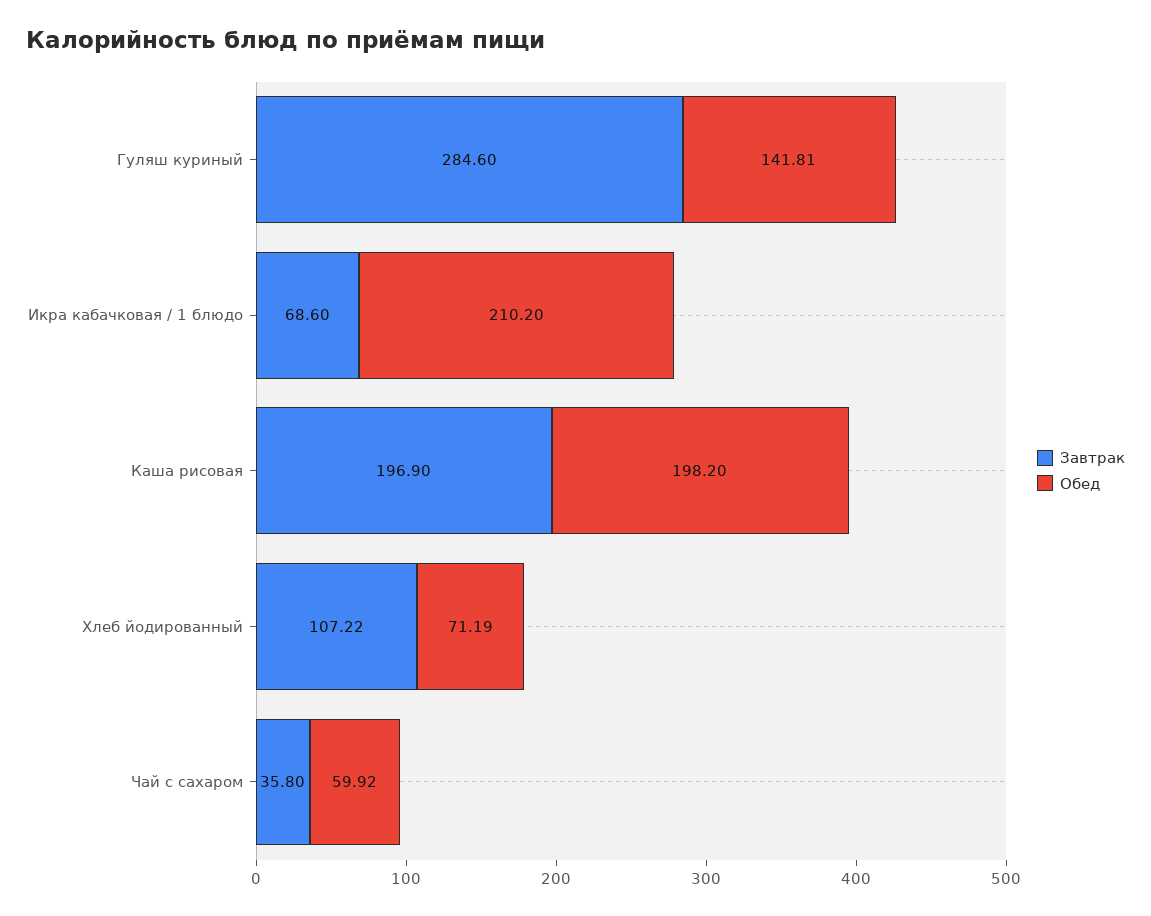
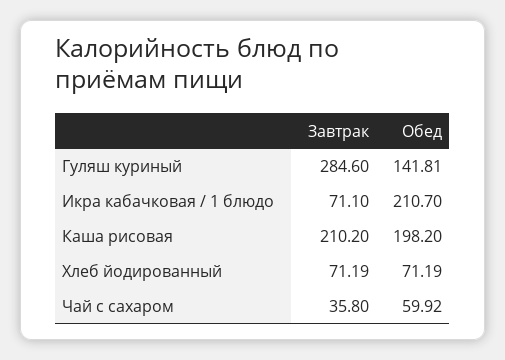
Завтрак, Икра кабачковая / 1 блюдо: 68.6 -> 71.1
Обед, Икра кабачковая / 1 блюдо: 210.2 -> 210.7
Завтрак, Каша рисовая: 196.9 -> 210.2
Завтрак, Хлеб йодированный: 107.22 -> 71.19

